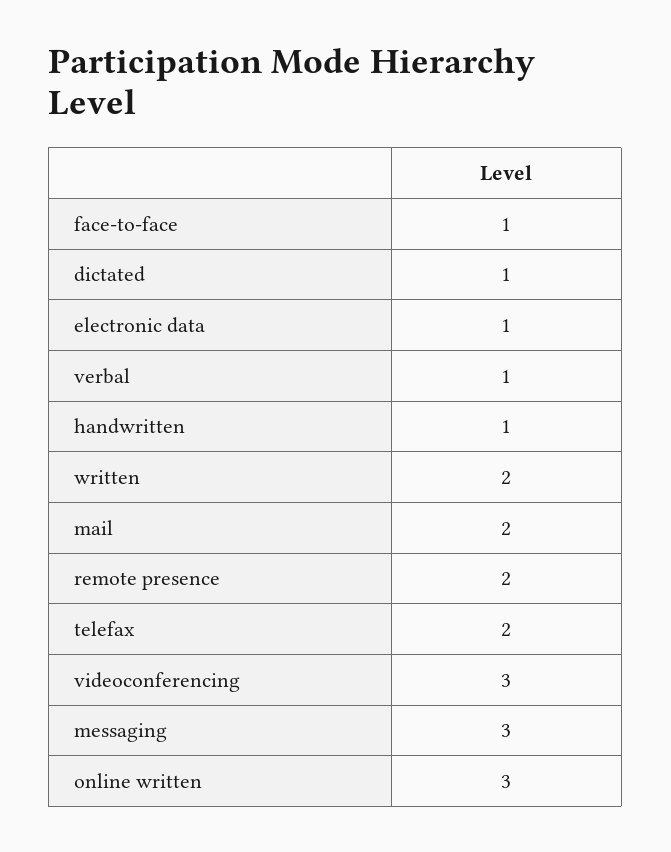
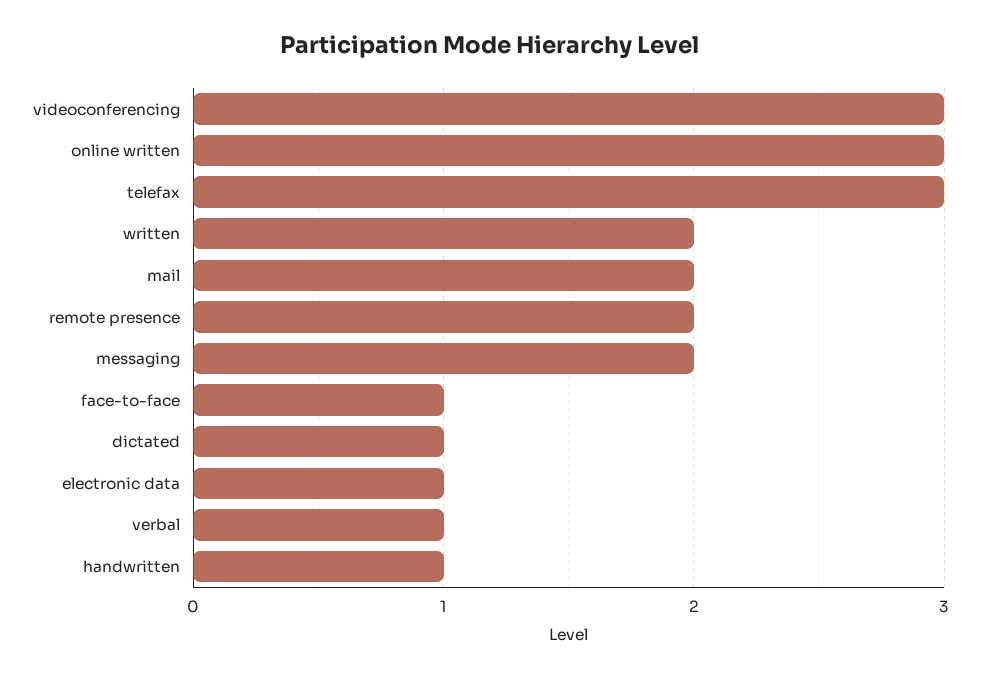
telefax: 2 -> 3
messaging: 3 -> 2

